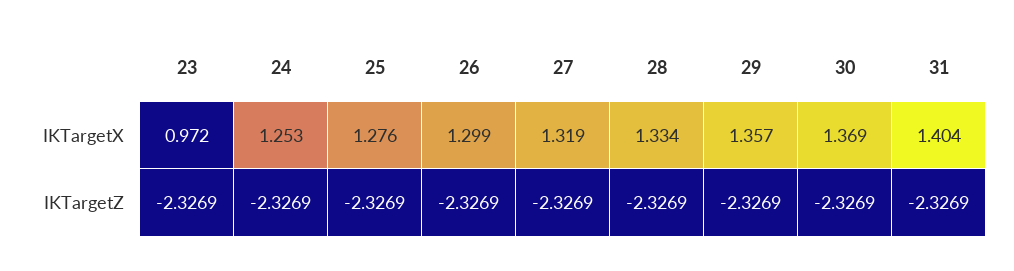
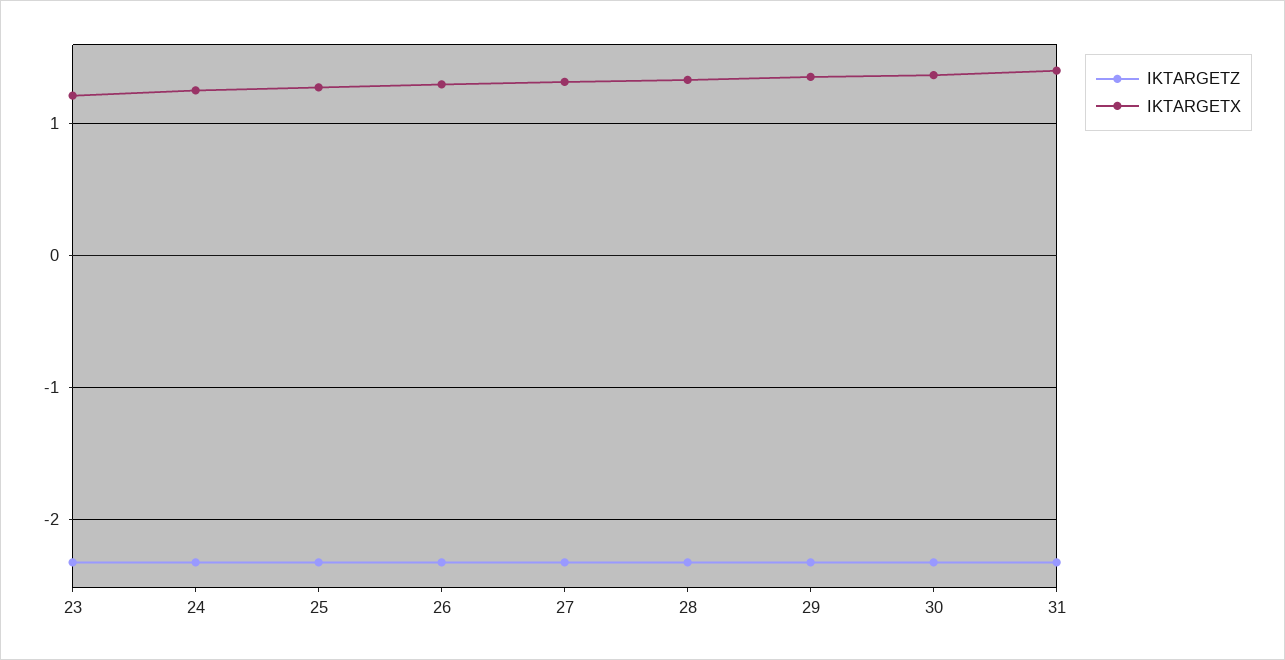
IKTargetX, 23: 0.972 -> 1.2

